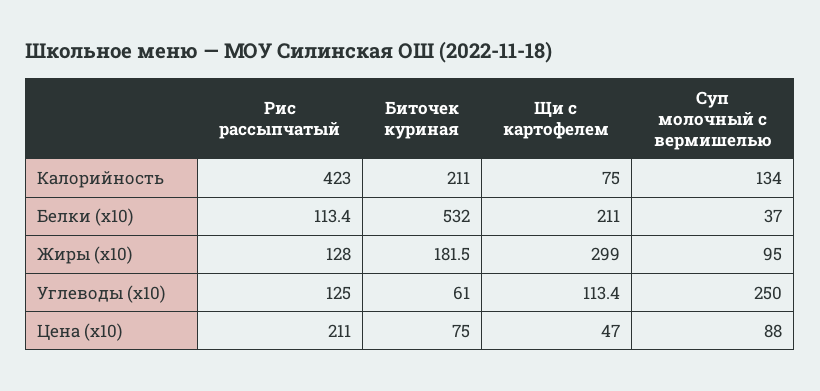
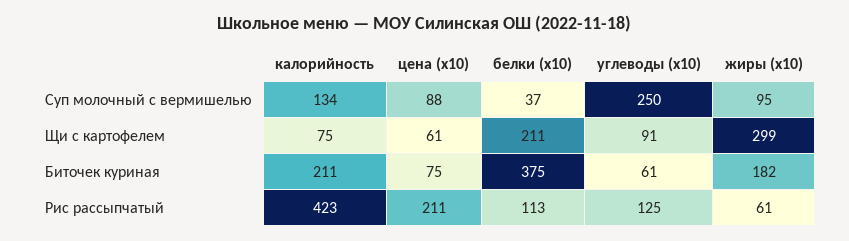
Биточек куриная, Белки (x10): 532 -> 375
Рис рассыпчатый, Жиры (x10): 128 -> 61
Щи с картофелем, Углеводы (x10): 113.4 -> 91
Щи с картофелем, Цена (x10): 47 -> 61

